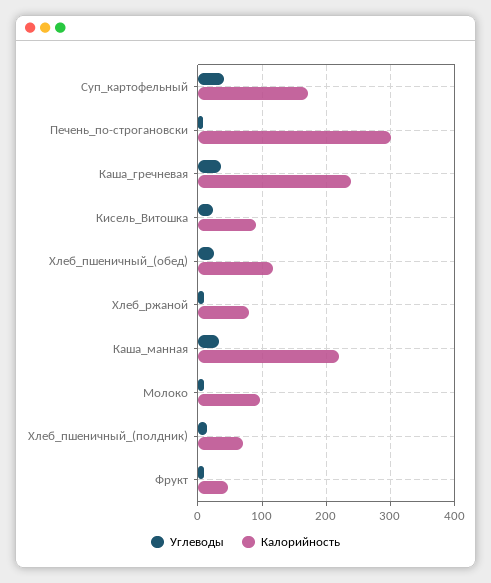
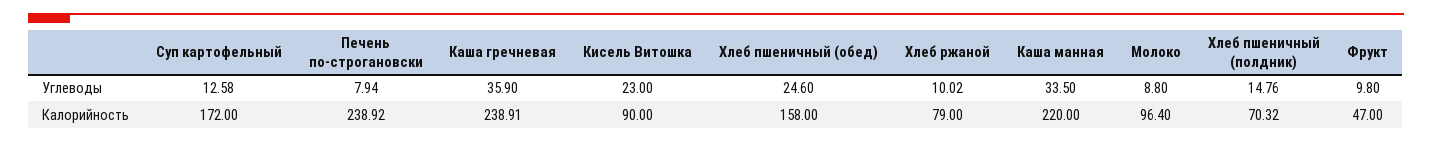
Углеводы, Суп_картофельный: 40 -> 12.58
Калорийность, Печень_по-строгановски: 300 -> 238.92
Калорийность, Хлеб_пшеничный_(обед): 120 -> 158

